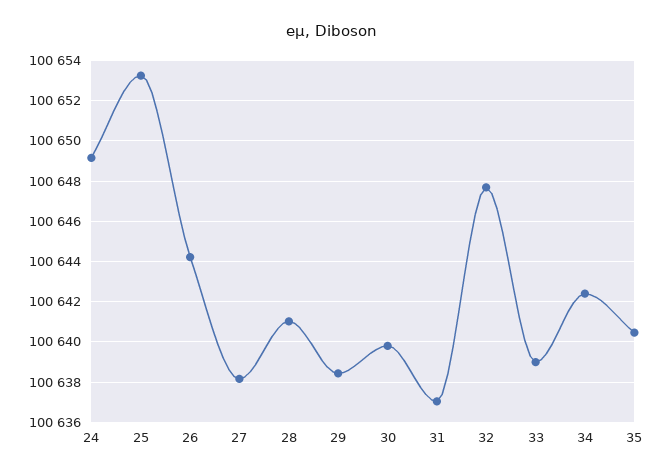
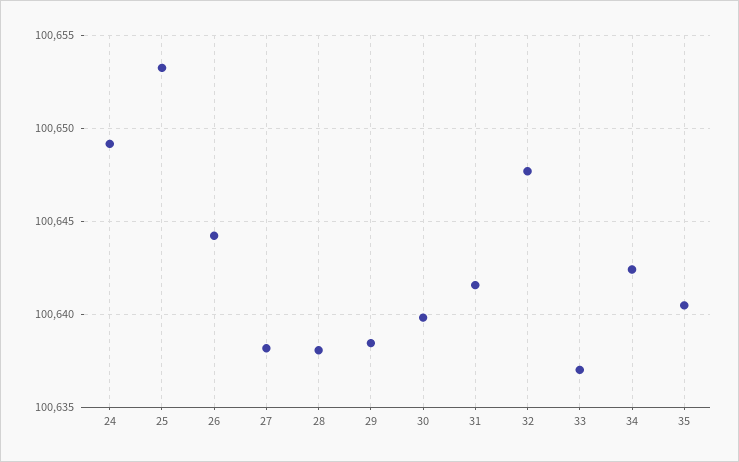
28: 100641 -> 100638
31: 100637 -> 100641.5
33: 100639 -> 100637

